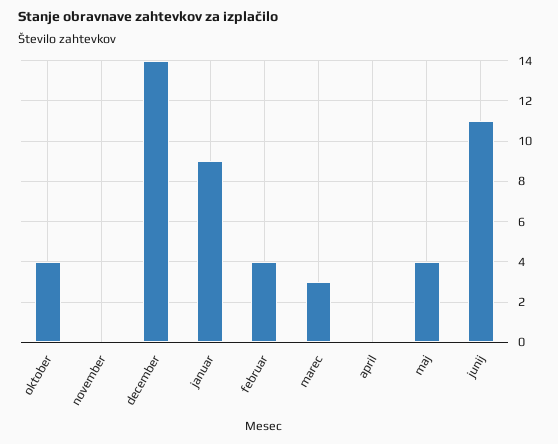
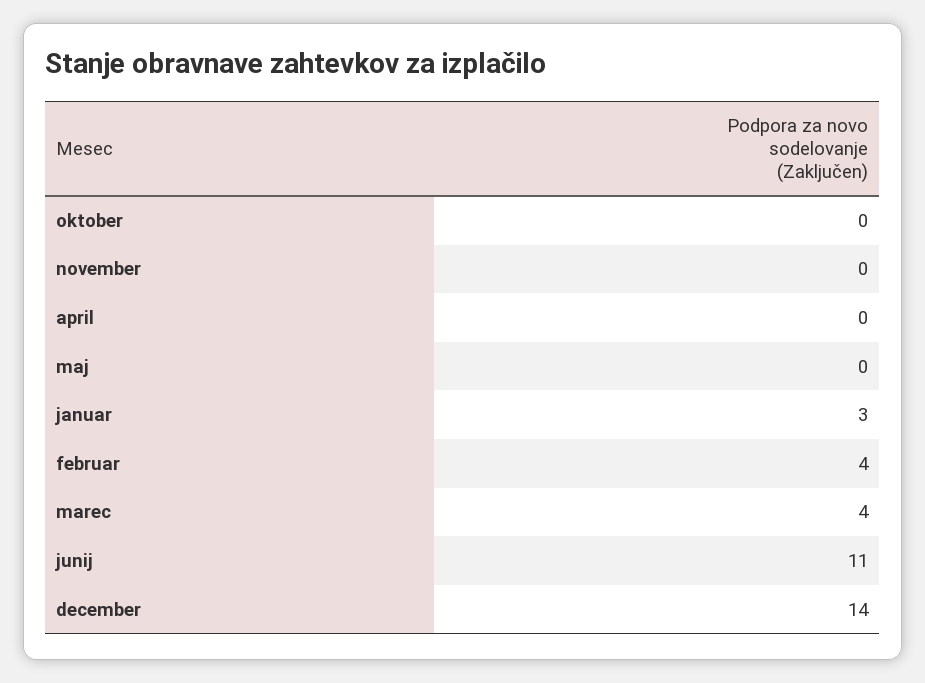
oktober: 4 -> 0
januar: 9 -> 3
marec: 3 -> 4
maj: 4 -> 0

